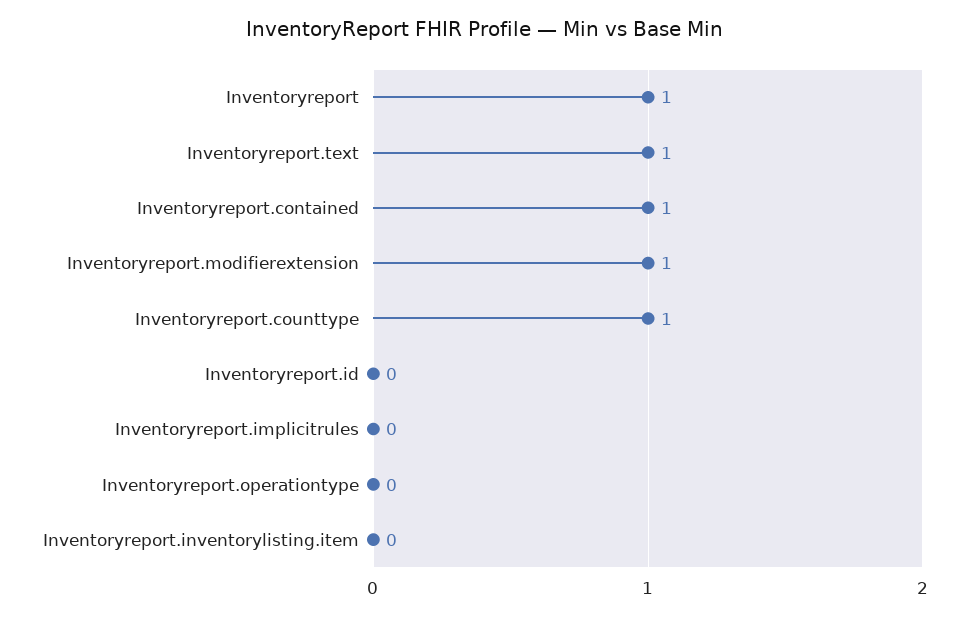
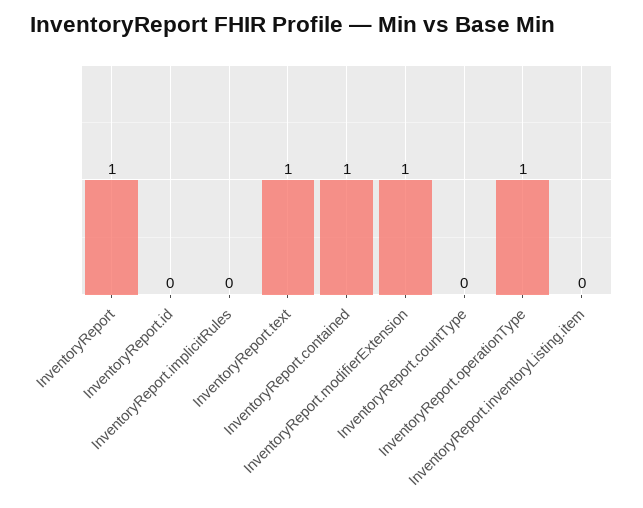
Inventoryreport.counttype: 1 -> 0
Inventoryreport.operationtype: 0 -> 1

